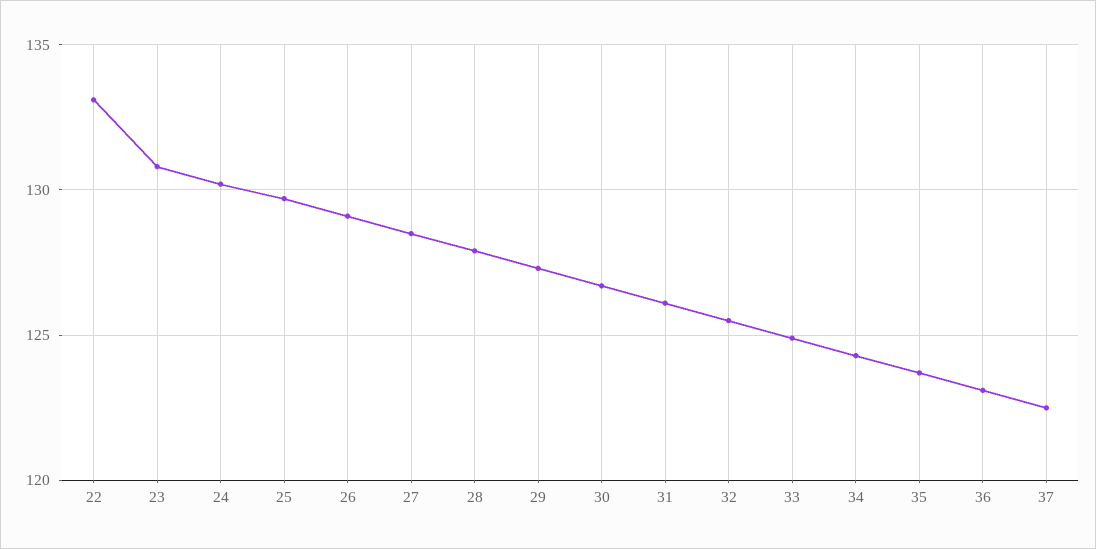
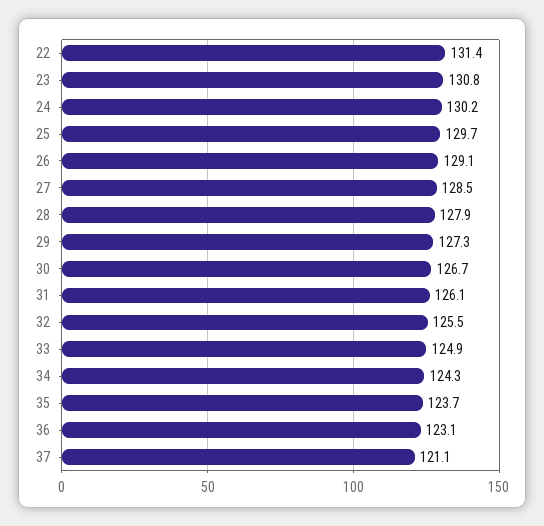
22: 133 -> 131.4
37: 122.5 -> 121.1

